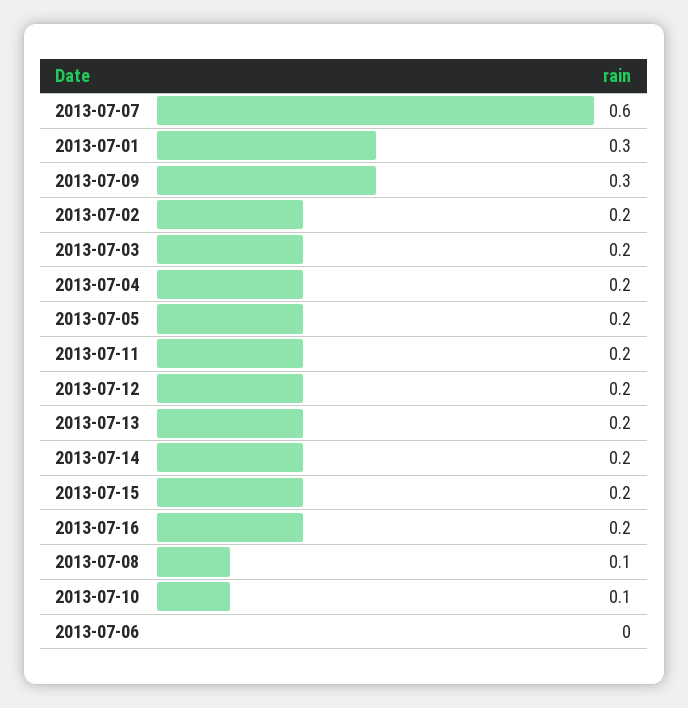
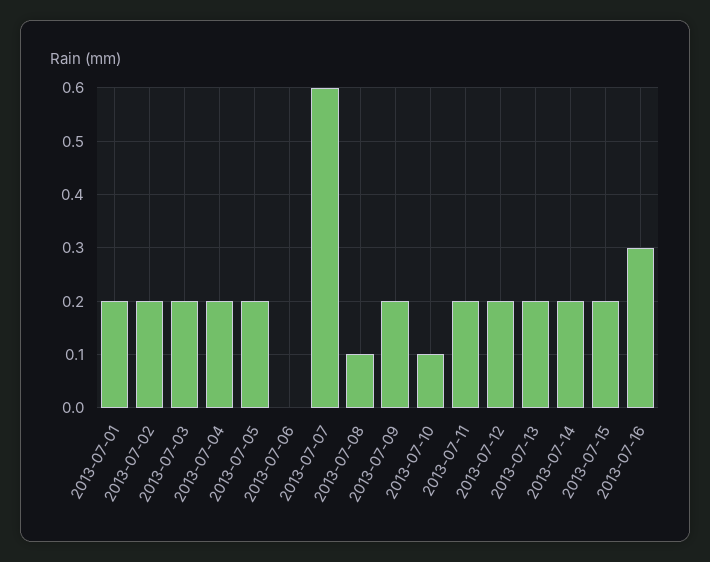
2013-07-01: 0.3 -> 0.2
2013-07-09: 0.3 -> 0.2
2013-07-16: 0.2 -> 0.3

